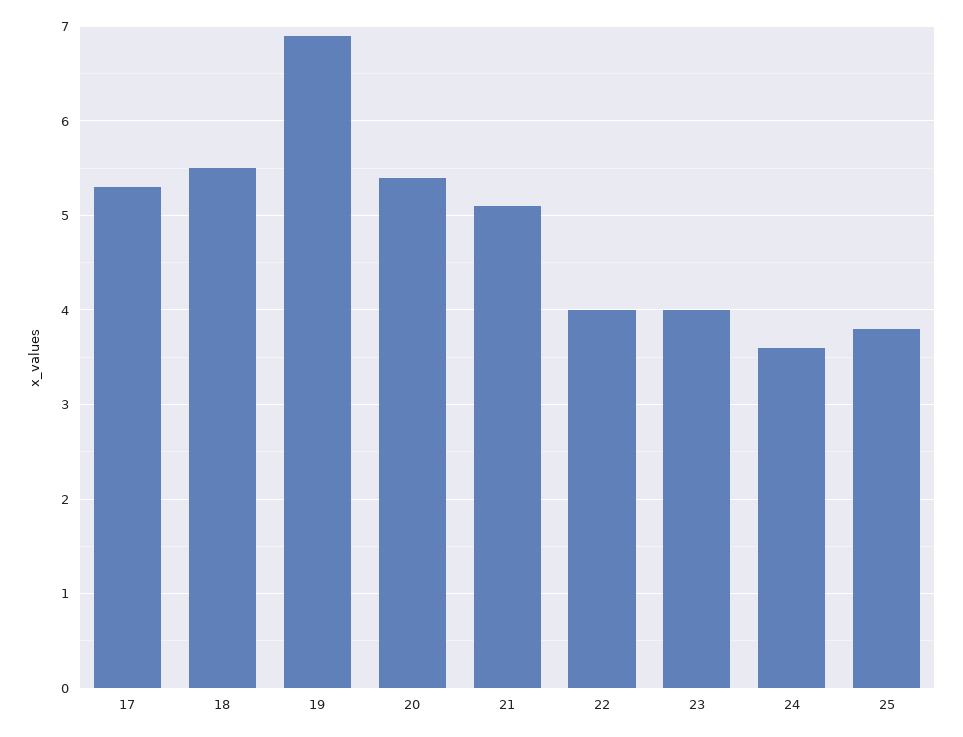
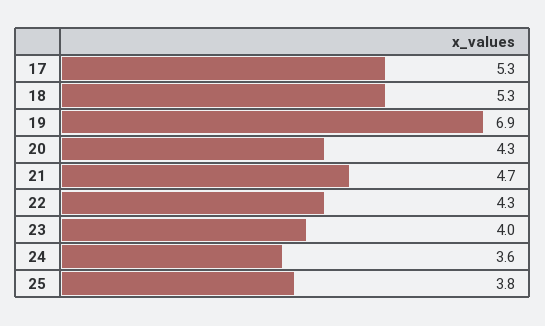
18: 5.5 -> 5.3
20: 5.4 -> 4.3
21: 5.1 -> 4.7
22: 4 -> 4.3

